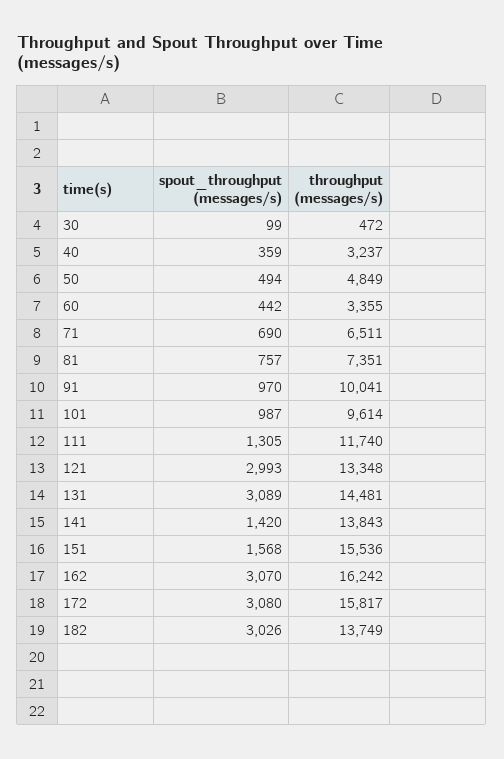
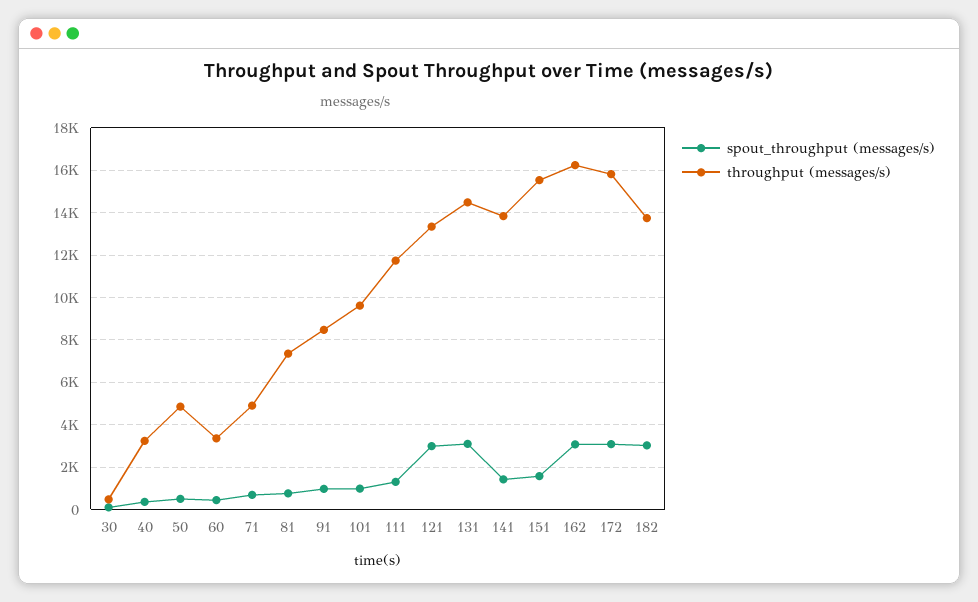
throughput (messages/s), 71: 6511 -> 5000
throughput (messages/s), 91: 10041 -> 8500

